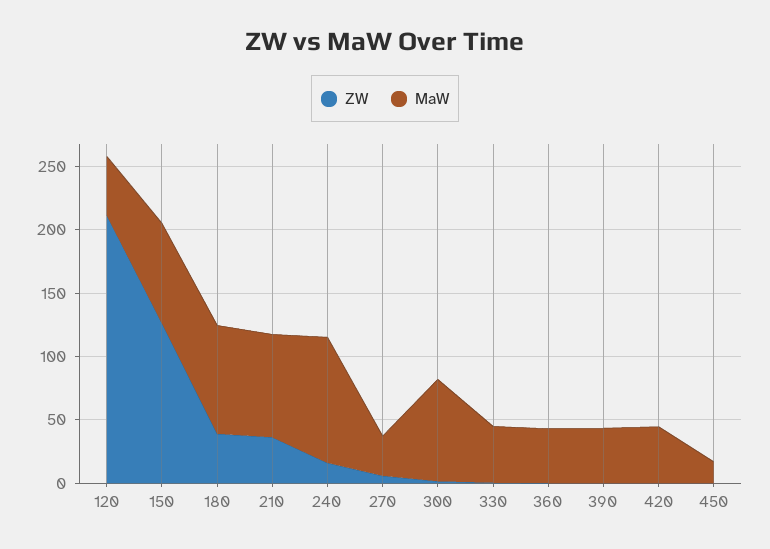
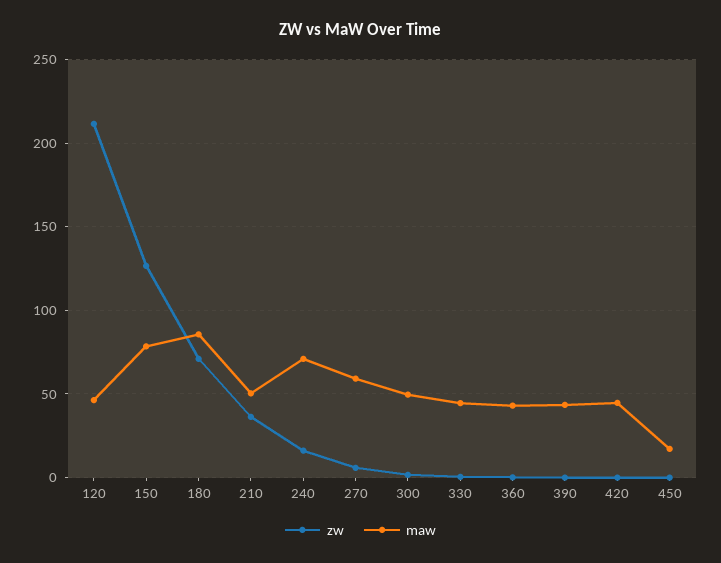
ZW, 180: 40 -> 70
MaW, 210: 80 -> 50
MaW, 240: 100 -> 70
MaW, 270: 30 -> 60
MaW, 300: 80 -> 50

